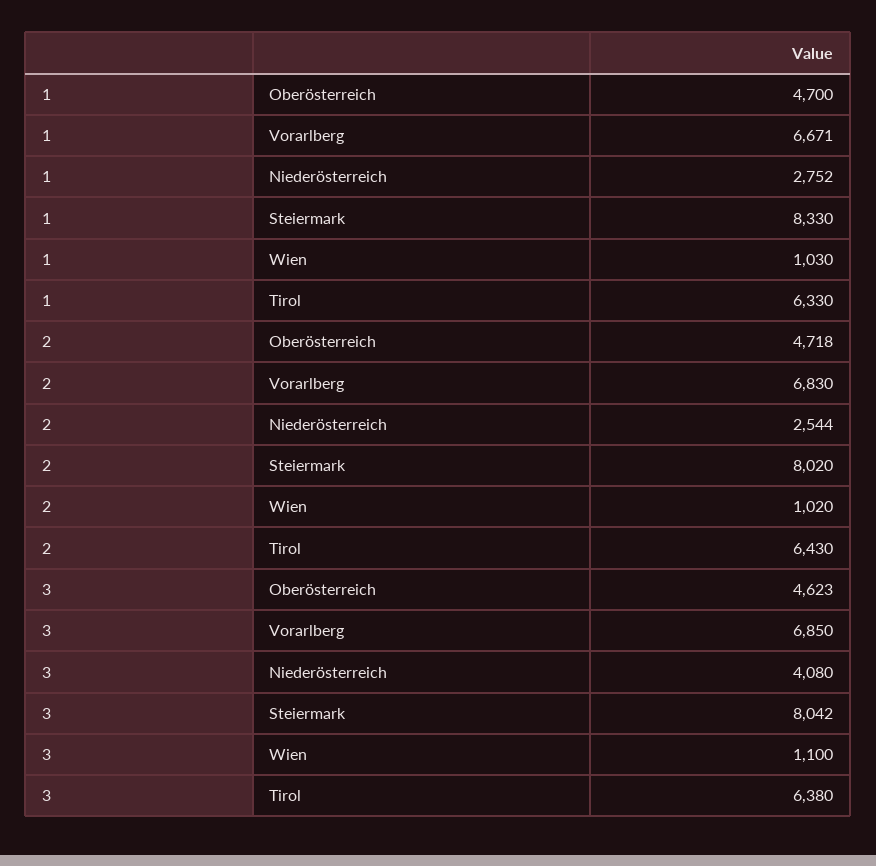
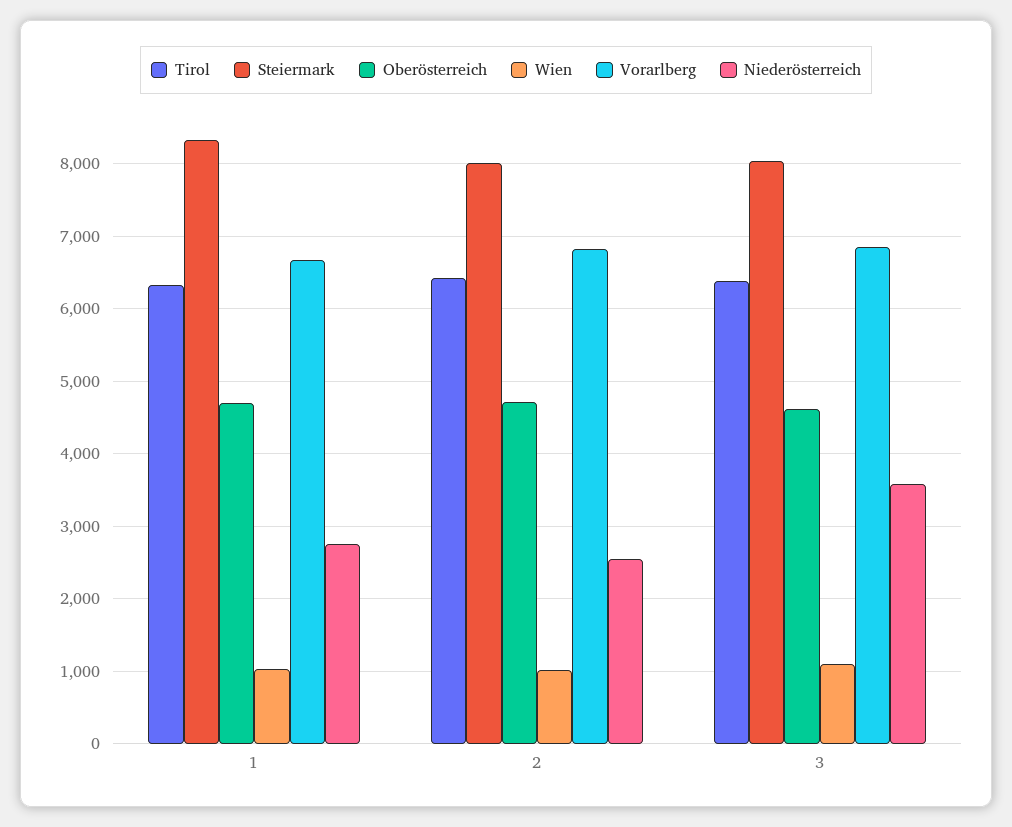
Niederösterreich, 3: 4080 -> 3600

